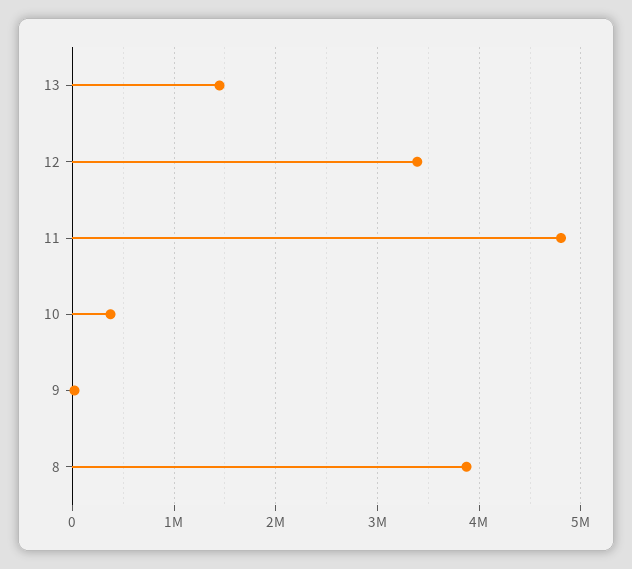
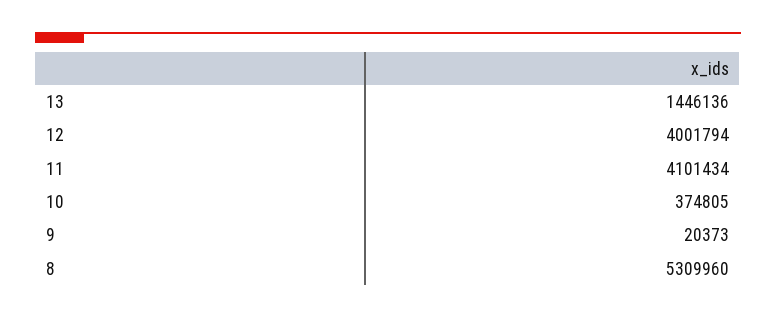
12: 3400000 -> 4001794
11: 4800000 -> 4101434
8: 3900000 -> 5309960

